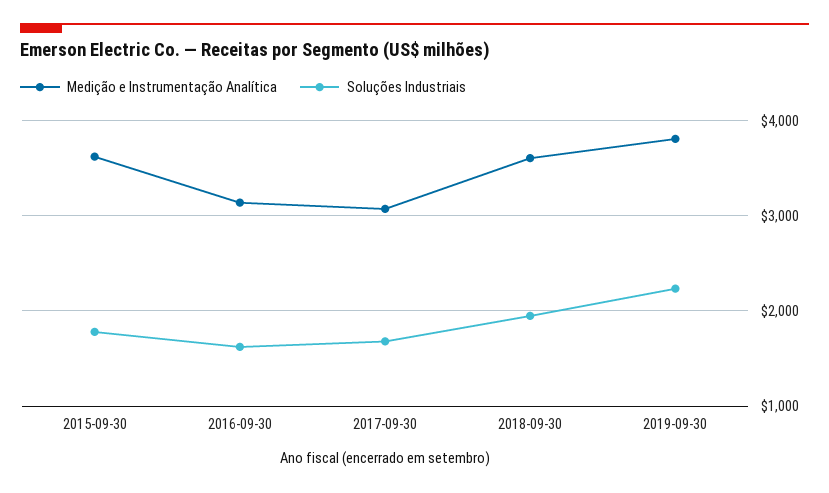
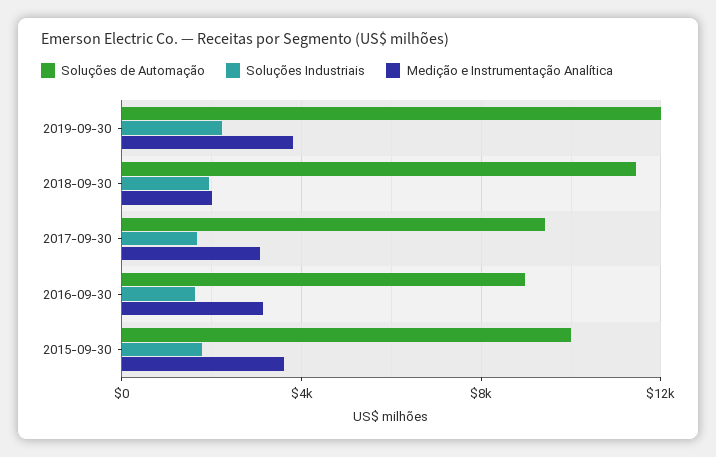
Medição e Instrumentação Analítica, 2018-09-30: 3600 -> 2000
Soluções de Automação, 2019-09-30: none -> 12000
Soluções de Automação, 2018-09-30: none -> 11500
Soluções de Automação, 2017-09-30: none -> 9500
Soluções de Automação, 2016-09-30: none -> 9000
Soluções de Automação, 2015-09-30: none -> 10000

